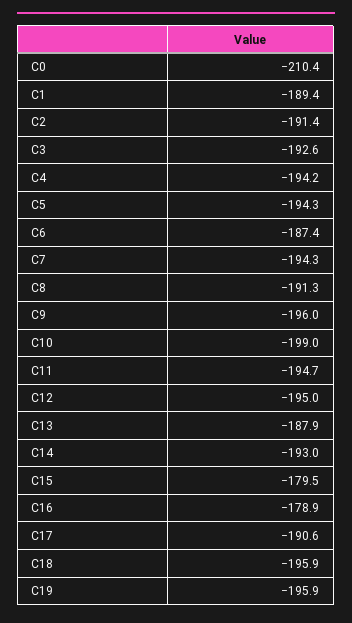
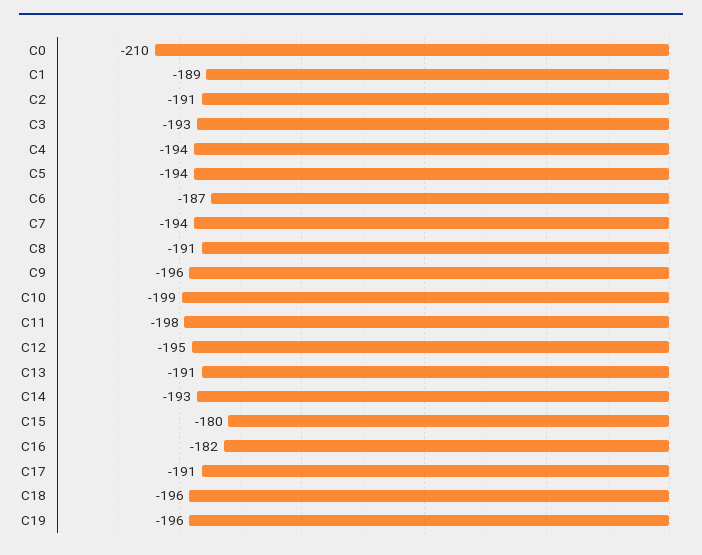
C11: -194.7 -> -198
C13: -187.9 -> -191
C16: -178.9 -> -182

